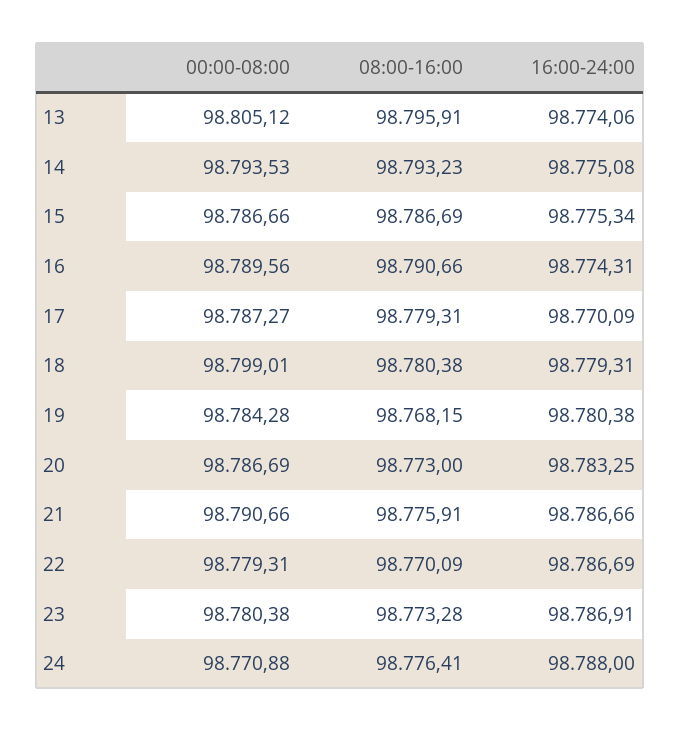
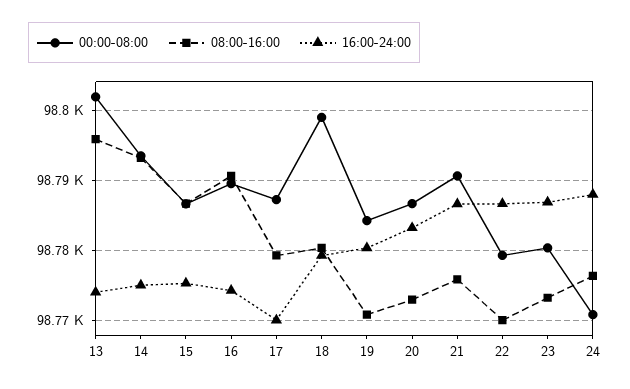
00:00-08:00, 13: 98805.12 -> 98802
08:00-16:00, 19: 98768.15 -> 98771

